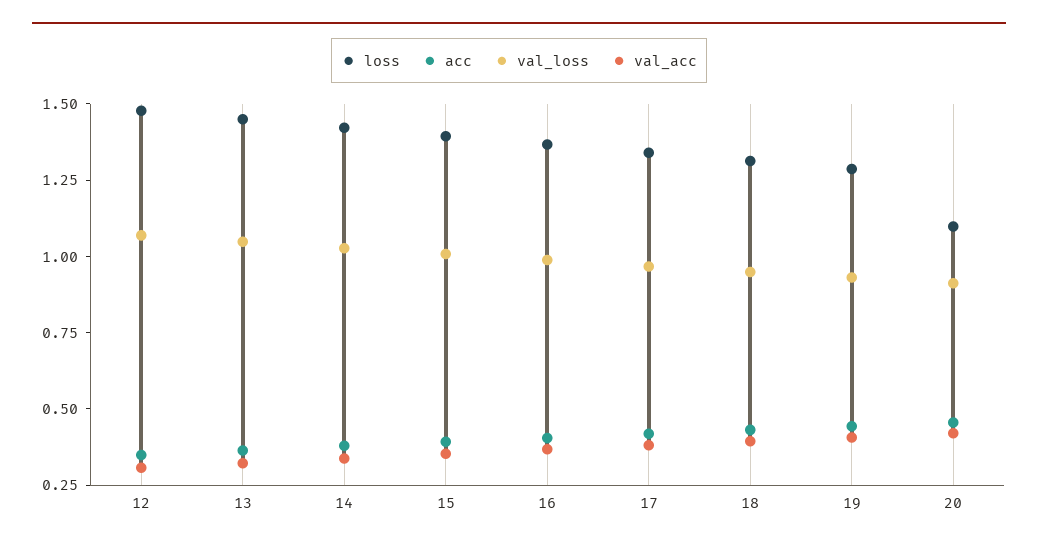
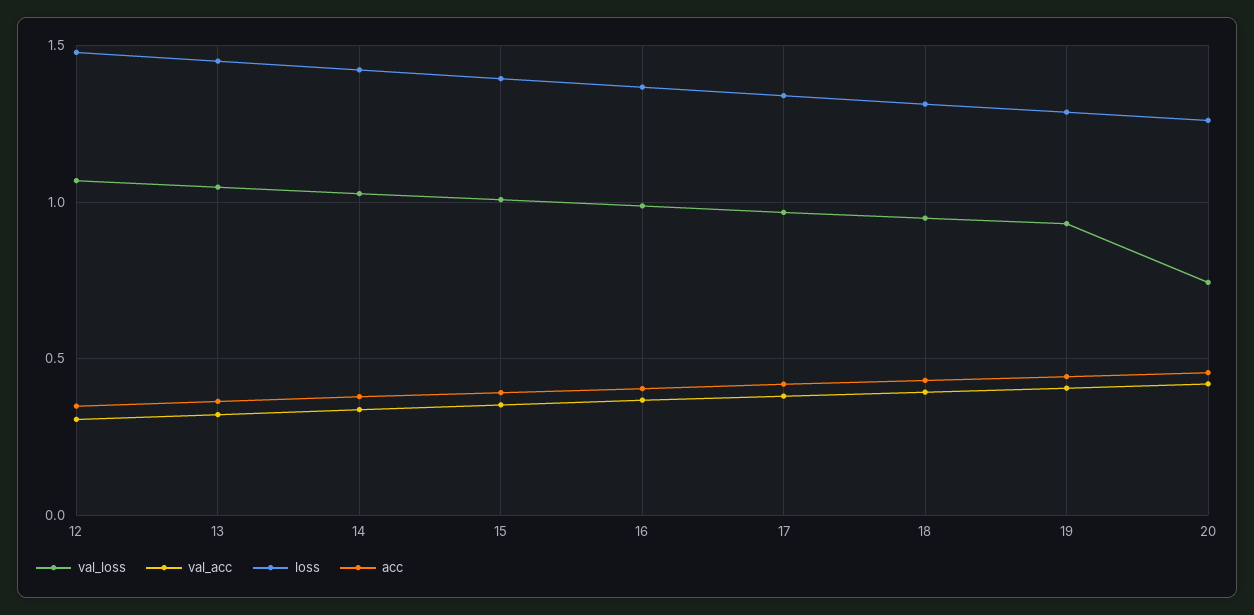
loss, 20: 1.1 -> 1.25
val_loss, 20: 0.9 -> 0.75

